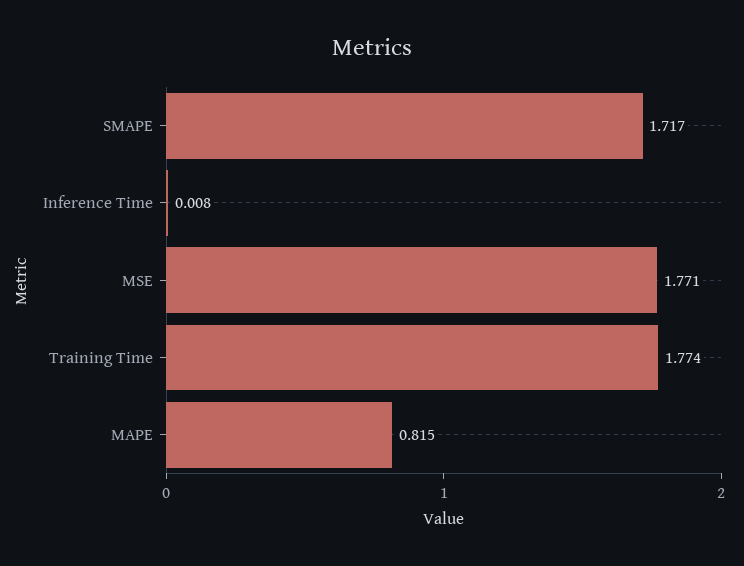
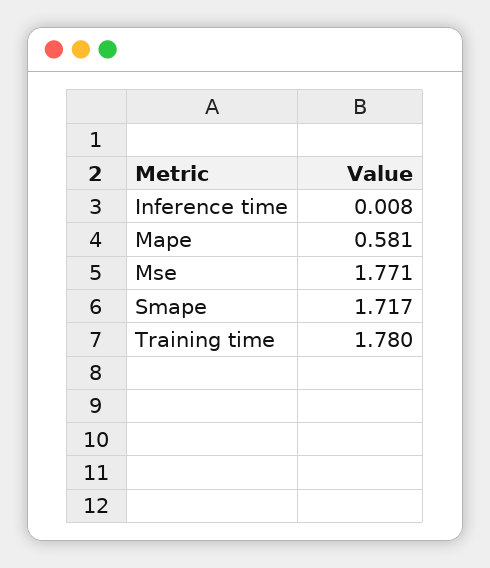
Training Time: 1.774 -> 1.78
MAPE: 0.815 -> 0.581

